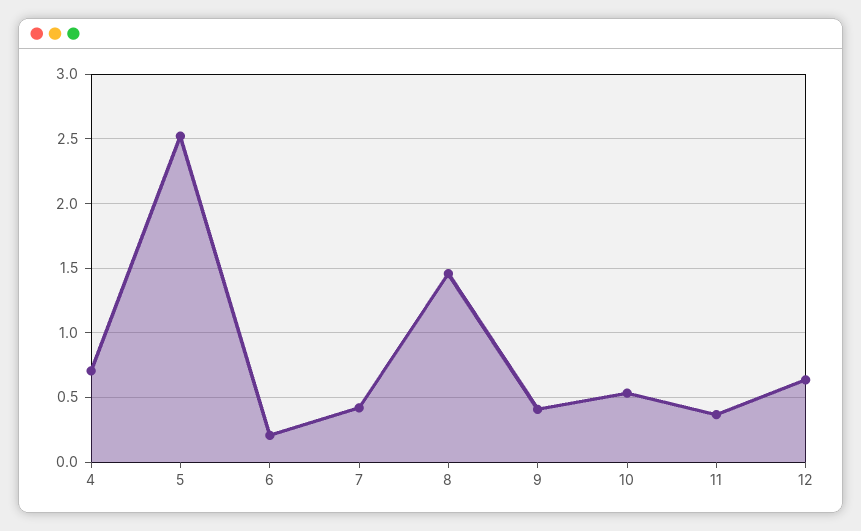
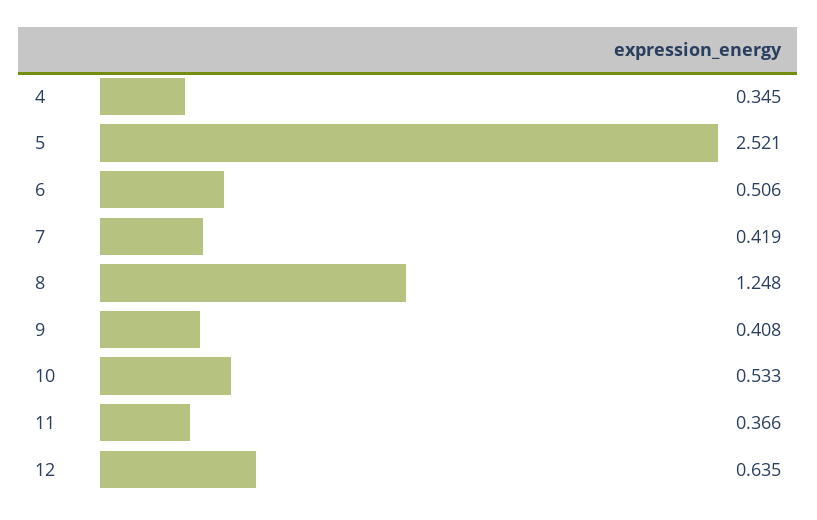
4: 0.7 -> 0.345
6: 0.2 -> 0.506
8: 1.45 -> 1.248

